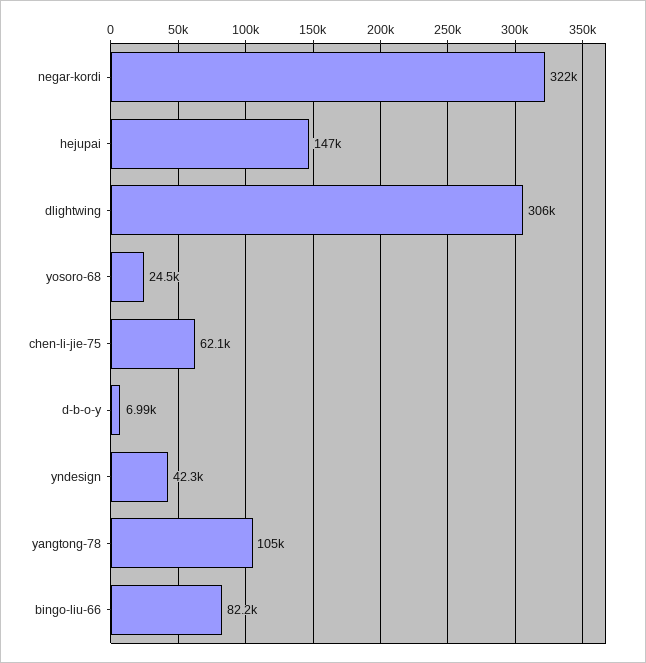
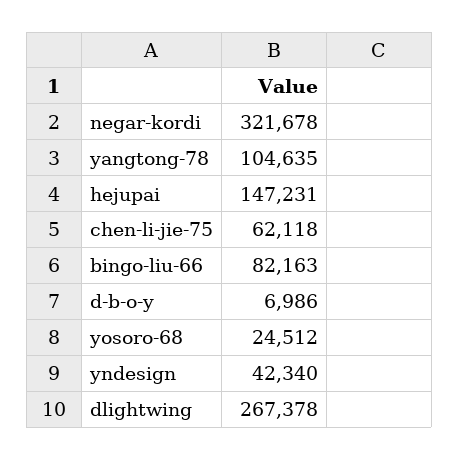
dlightwing: 306000 -> 267378

